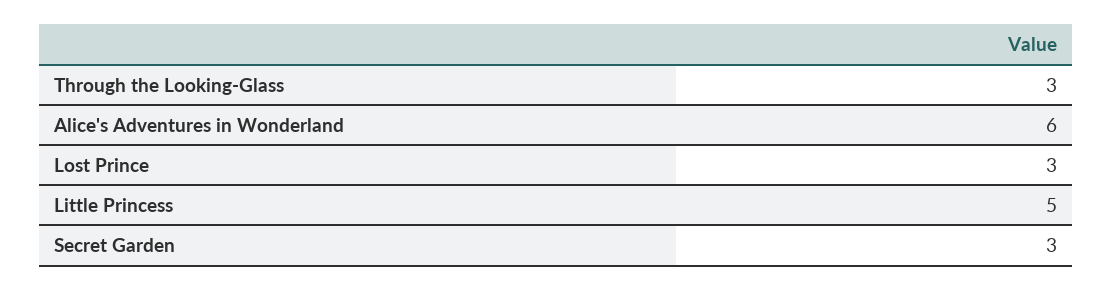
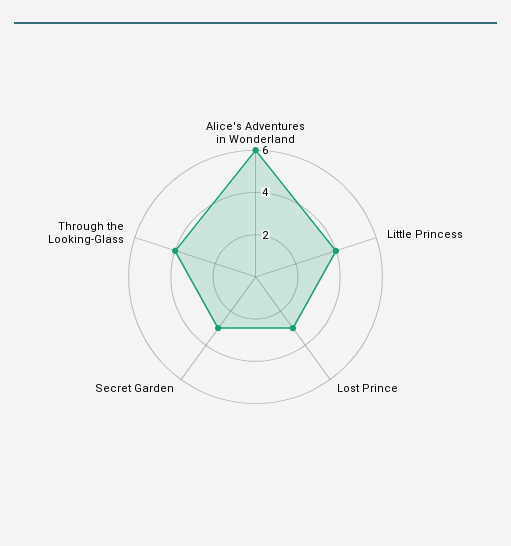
Through the Looking-Glass: 3 -> 4
Little Princess: 5 -> 4

